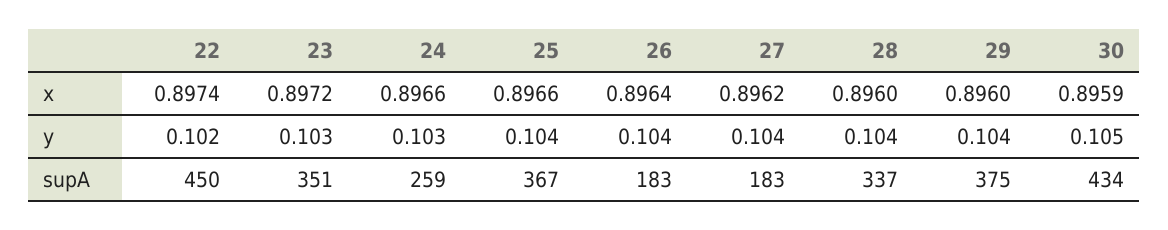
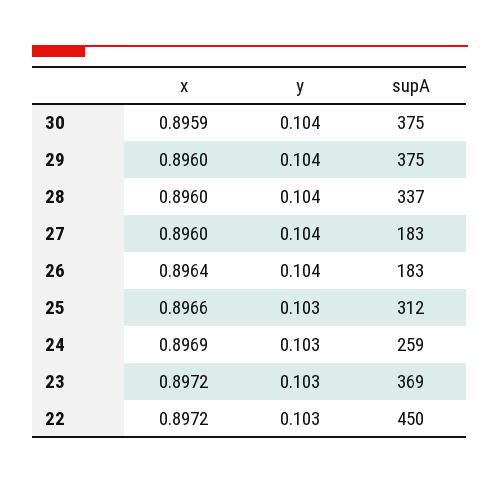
22, x: 0.8974 -> 0.8972
24, x: 0.8966 -> 0.8969
27, x: 0.8962 -> 0.896
22, y: 0.102 -> 0.103
25, y: 0.104 -> 0.103
30, y: 0.105 -> 0.104
23, supA: 351 -> 369
25, supA: 367 -> 312
30, supA: 434 -> 375

